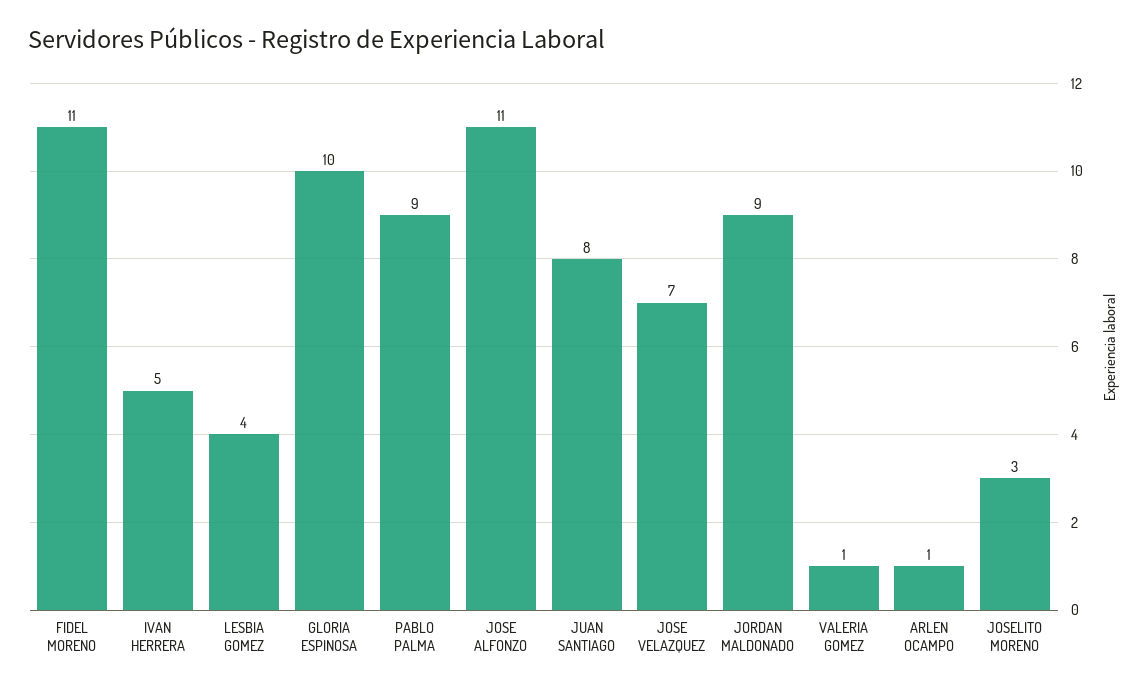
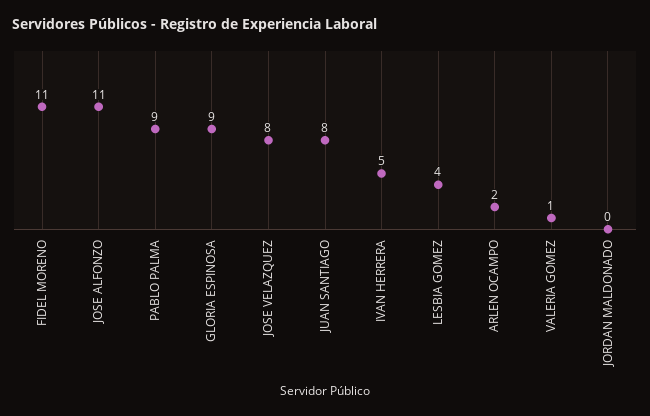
GLORIA ESPINOSA: 10 -> 9
JOSE VELAZQUEZ: 7 -> 8
JORDAN MALDONADO: 9 -> 0
ARLEN OCAMPO: 1 -> 2
JOSELITO MORENO: 3 -> none

